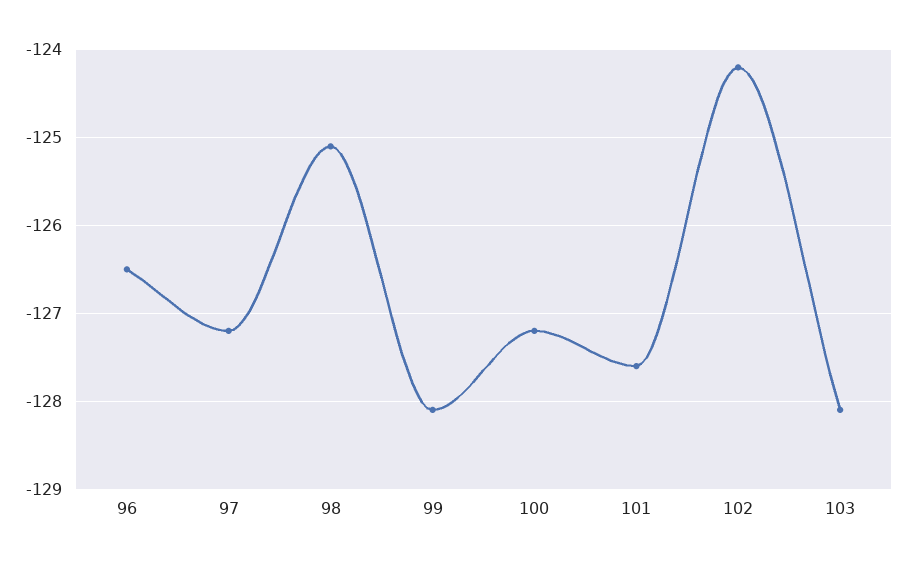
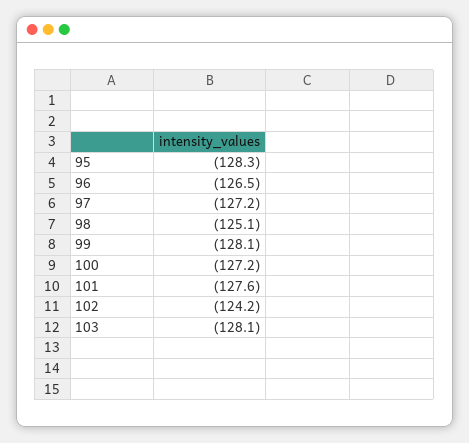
95: none -> -128.3

